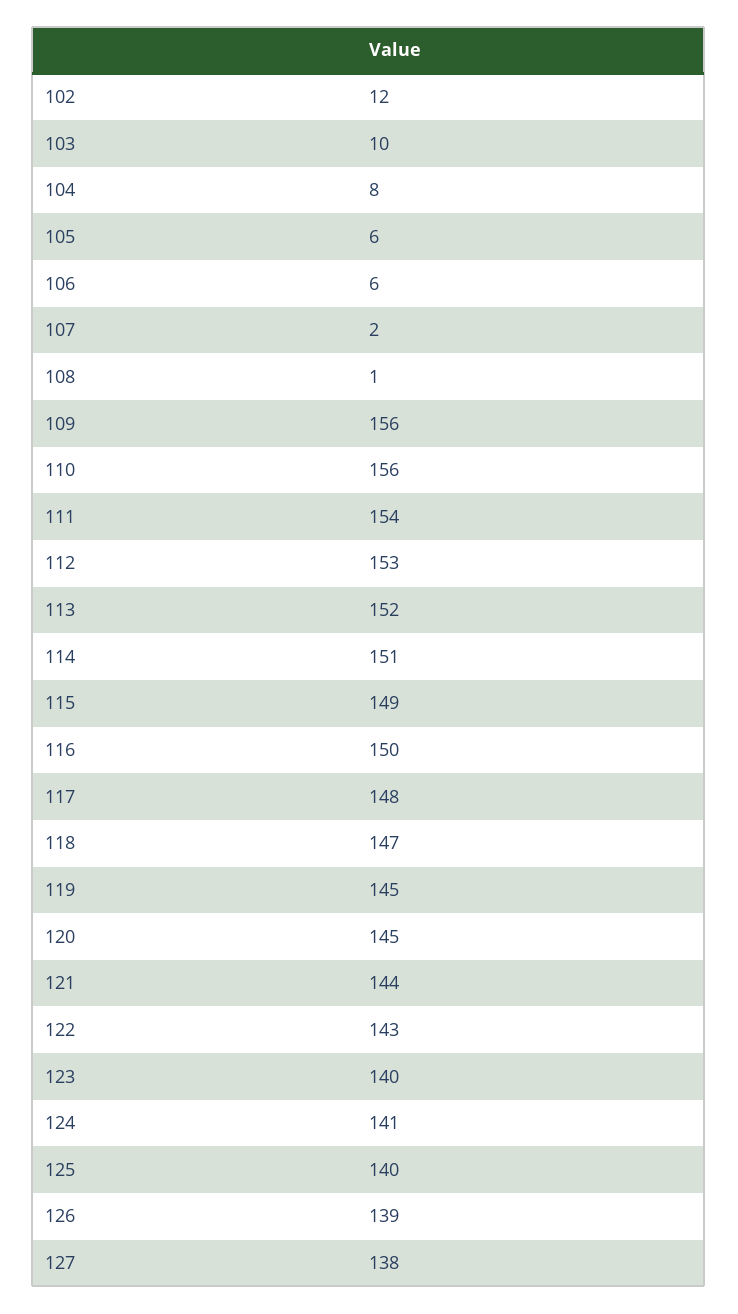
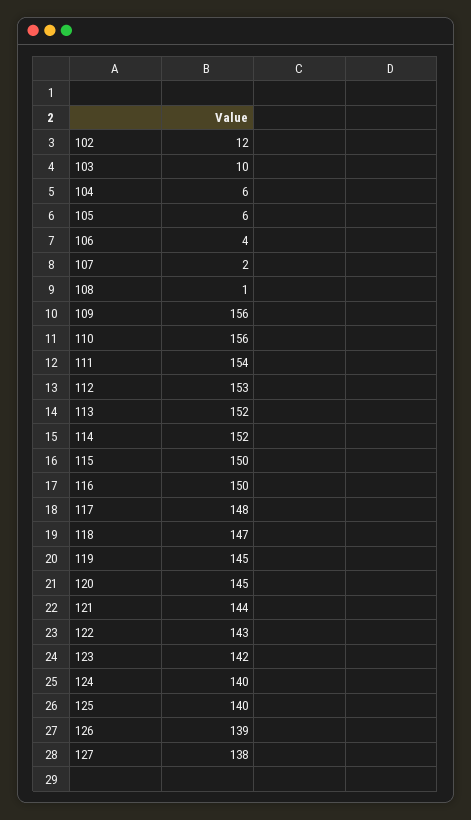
104: 8 -> 6
106: 6 -> 4
114: 151 -> 152
115: 149 -> 150
123: 140 -> 142
124: 141 -> 140

